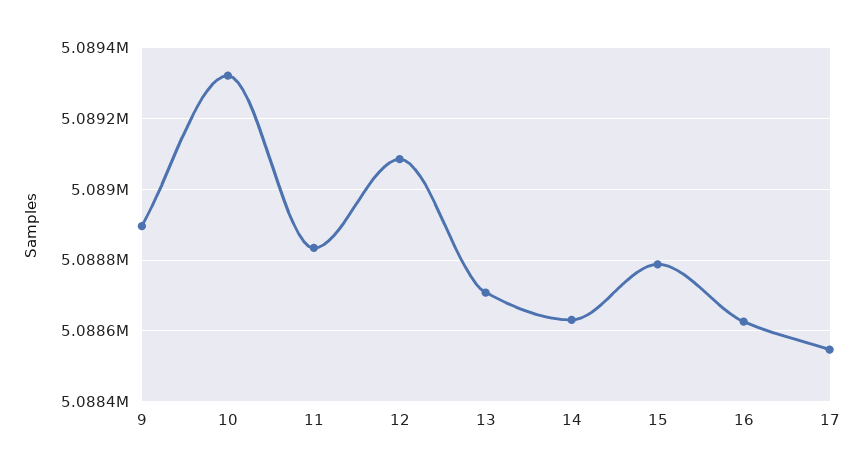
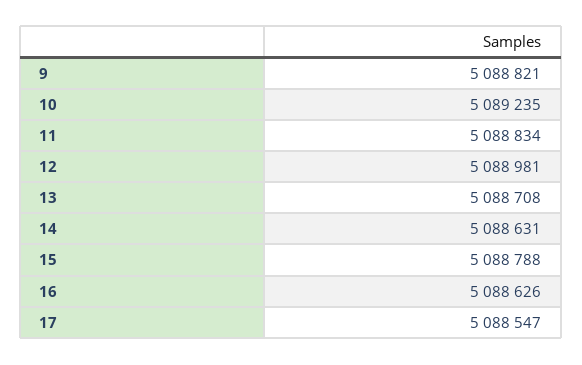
9: 5088900 -> 5088821
10: 5089320 -> 5089235
12: 5089080 -> 5088981

